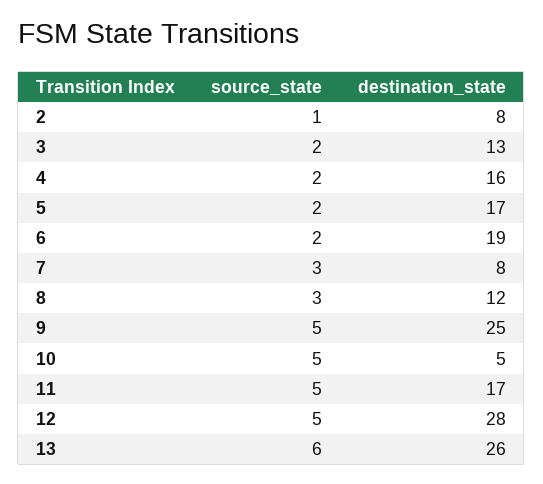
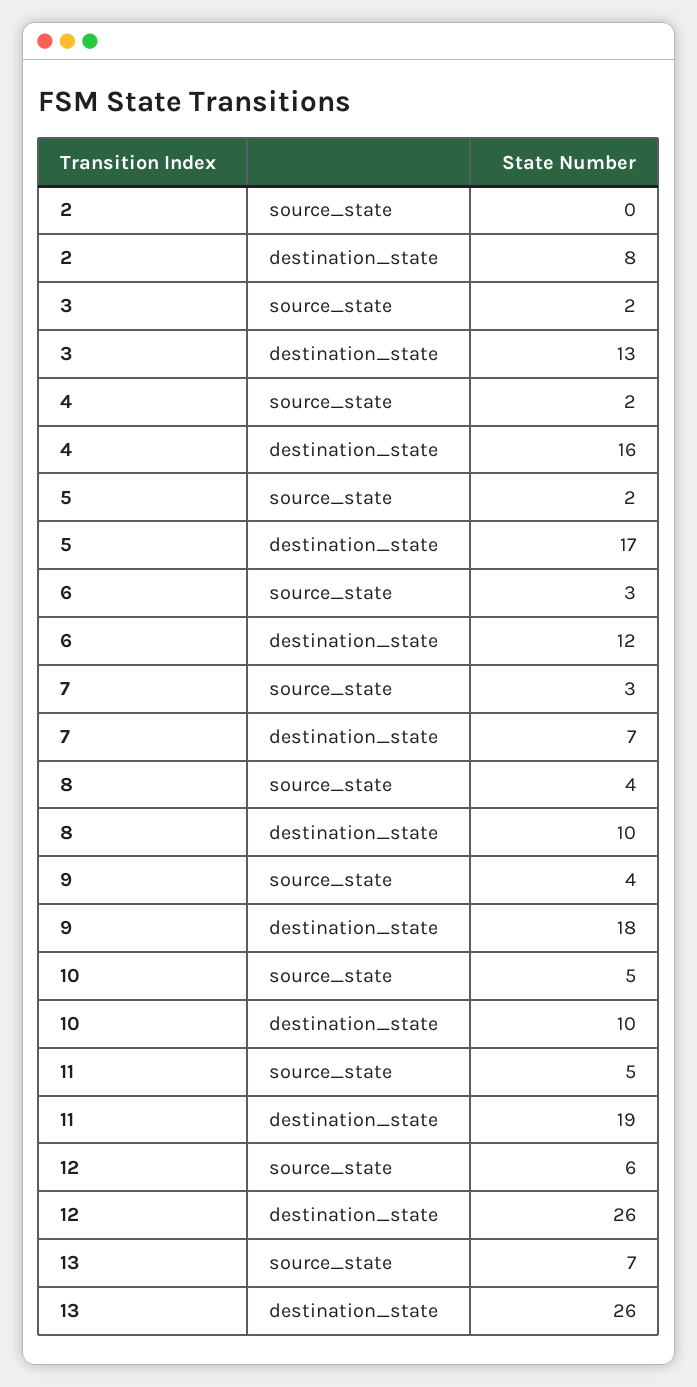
source_state, 2: 1 -> 0
source_state, 6: 2 -> 3
destination_state, 6: 19 -> 12
destination_state, 7: 8 -> 7
source_state, 8: 3 -> 4
destination_state, 8: 12 -> 10
source_state, 9: 5 -> 4
destination_state, 9: 25 -> 18
destination_state, 10: 5 -> 10
destination_state, 11: 17 -> 19
source_state, 12: 5 -> 6
destination_state, 12: 28 -> 26
source_state, 13: 6 -> 7

